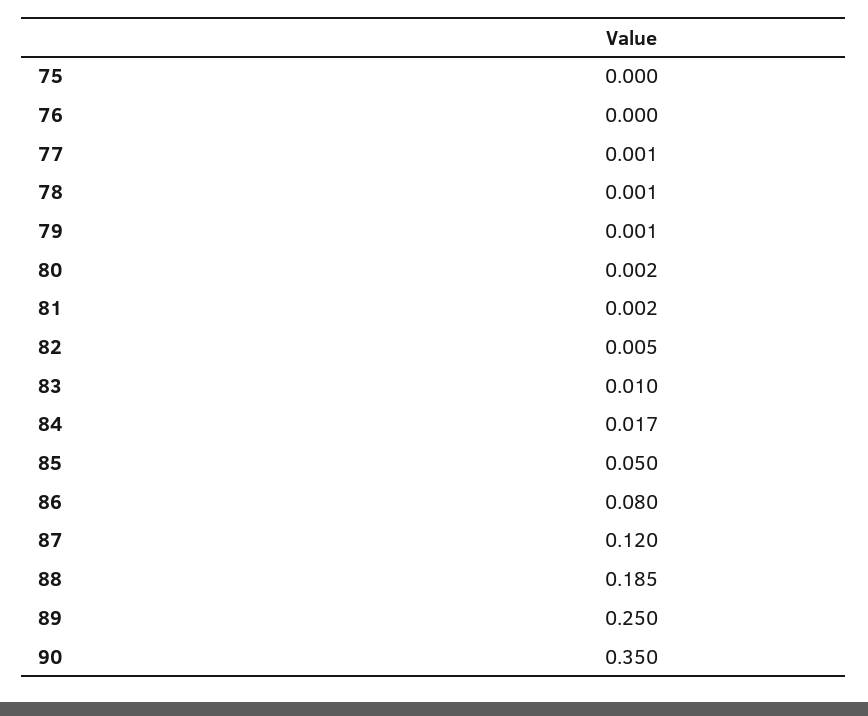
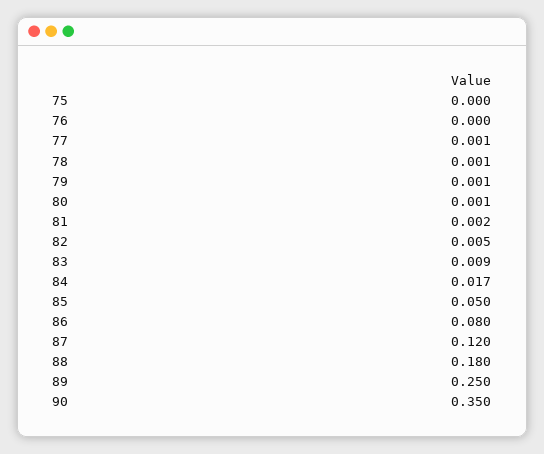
80: 0.002 -> 0.001
83: 0.01 -> 0.009
88: 0.185 -> 0.18

